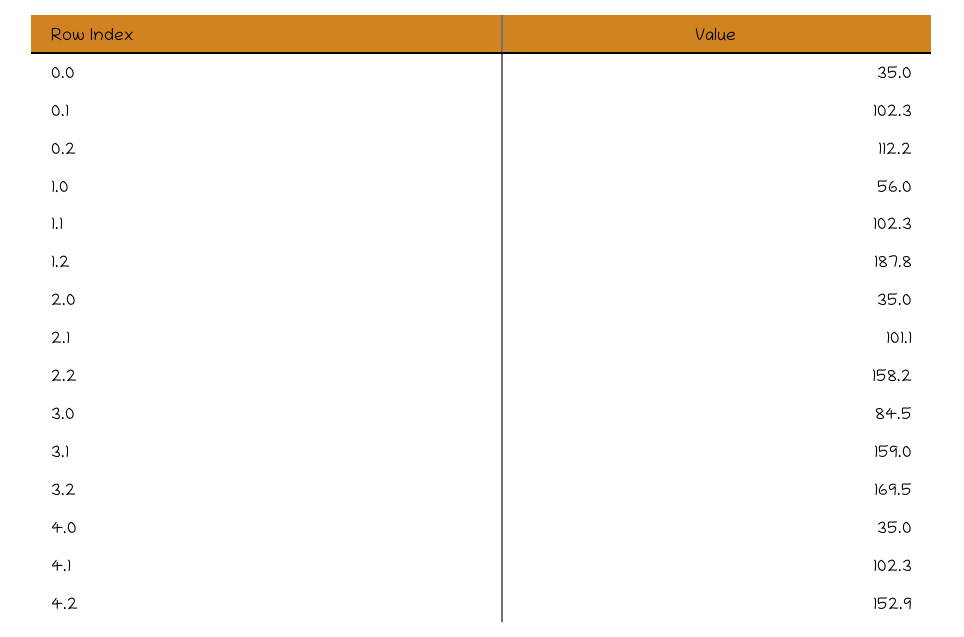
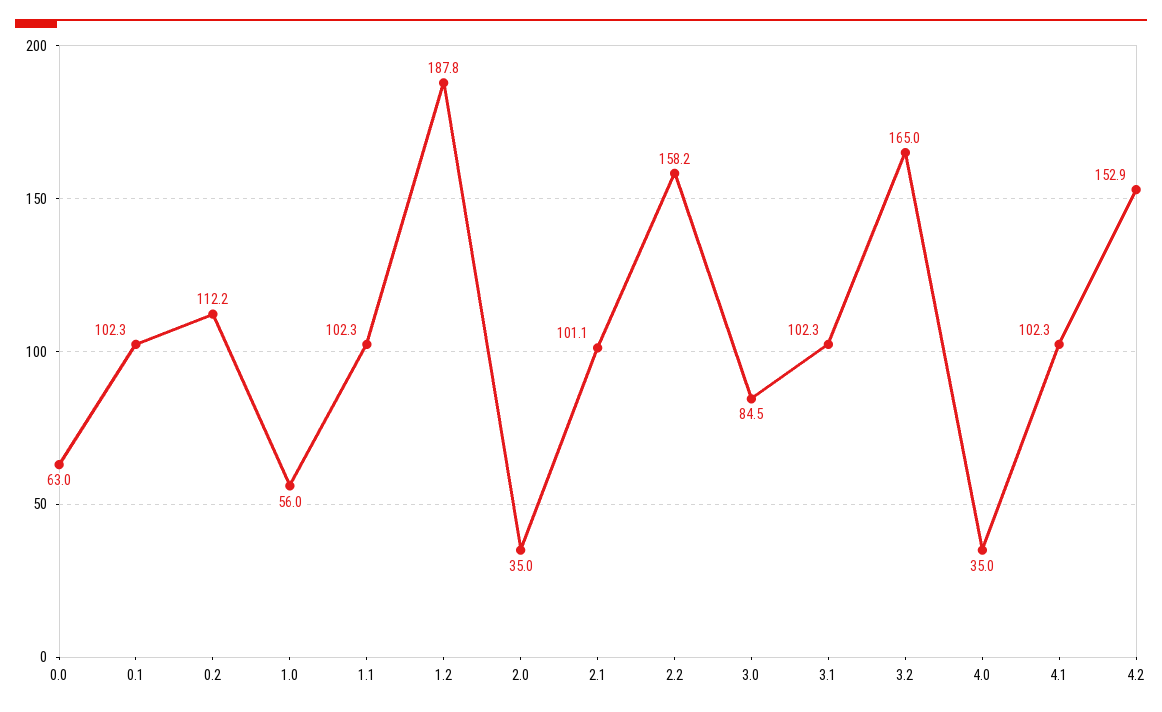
0.0: 35 -> 63
3.1: 159 -> 102.3
3.2: 169.5 -> 165

